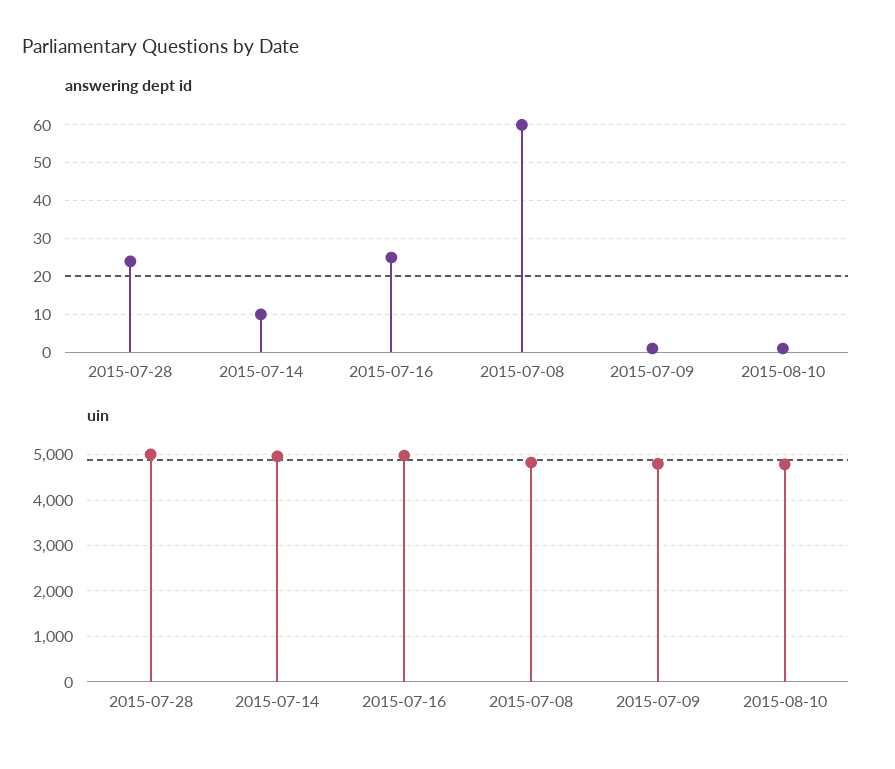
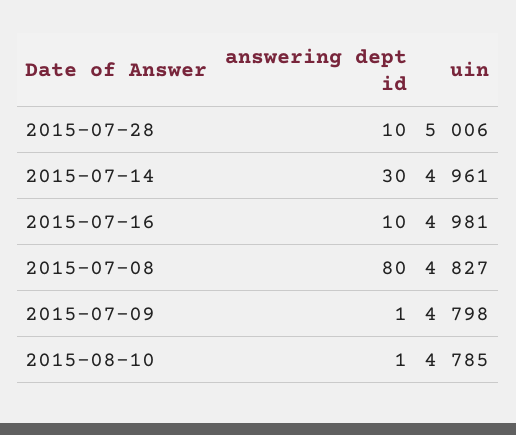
answering dept id, 2015-07-28: 25 -> 10
answering dept id, 2015-07-14: 10 -> 30
answering dept id, 2015-07-16: 25 -> 10
answering dept id, 2015-07-08: 60 -> 80

